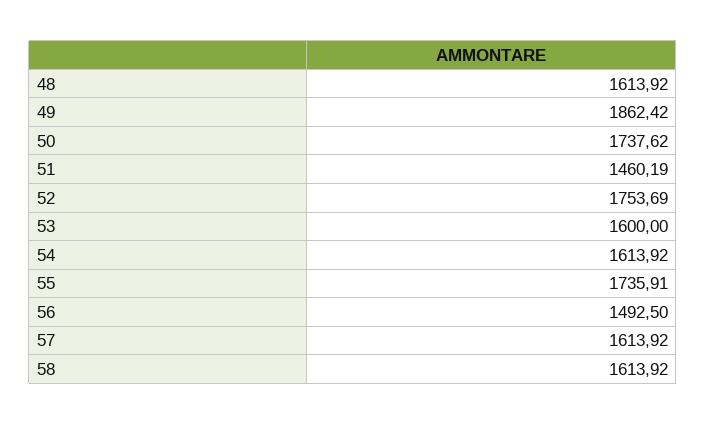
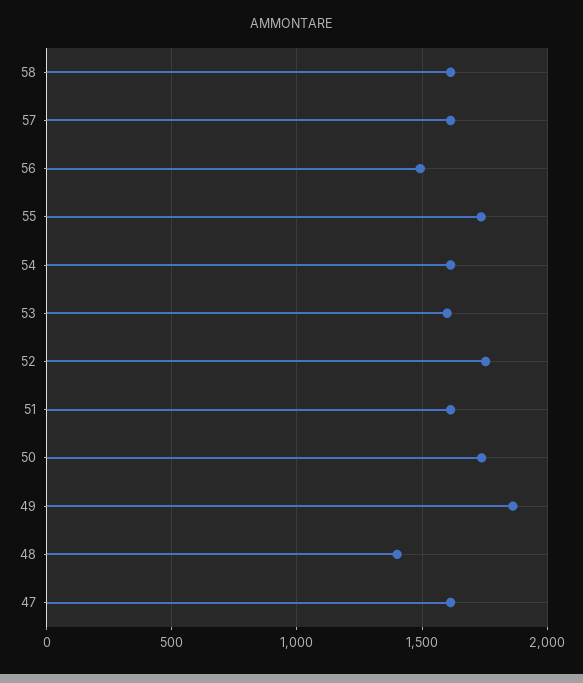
48: 1613.92 -> 1400
51: 1460.19 -> 1600
47: none -> 1600

